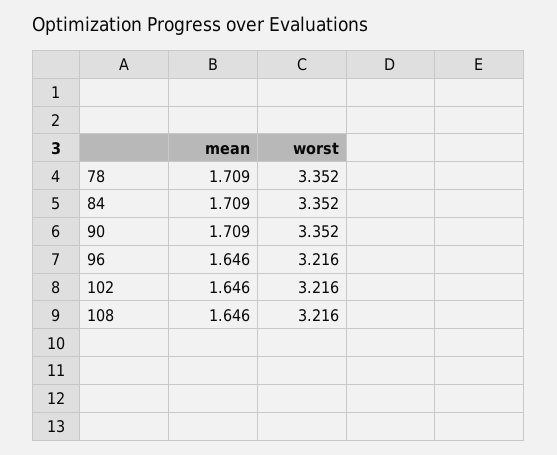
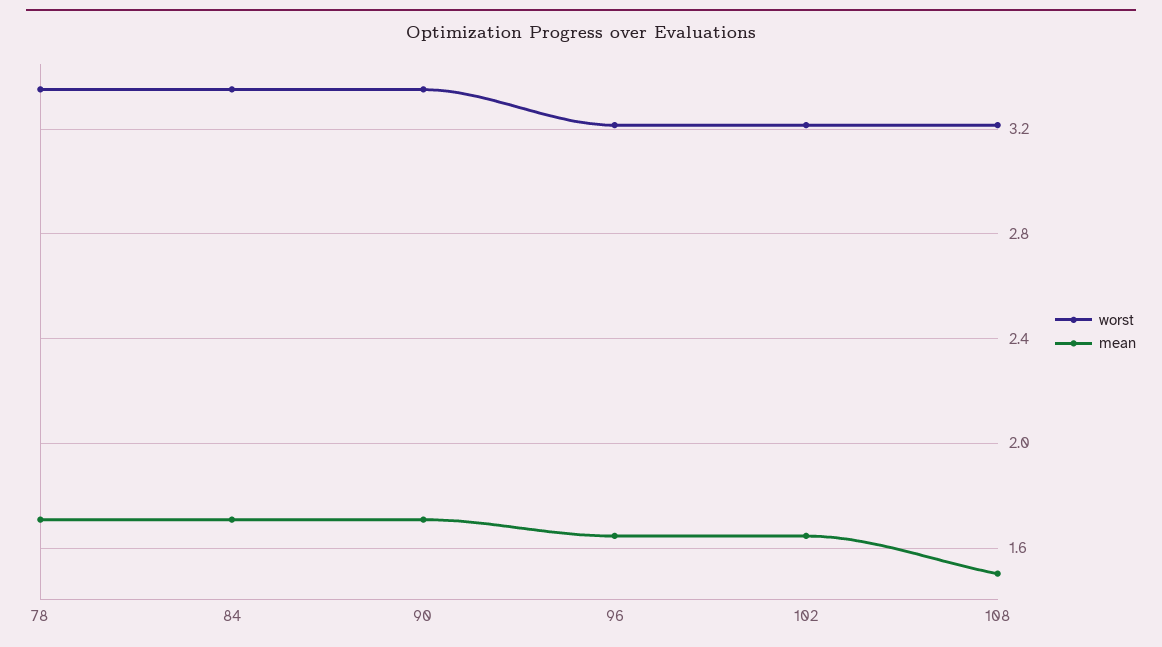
mean, 108: 1.646 -> 1.5

